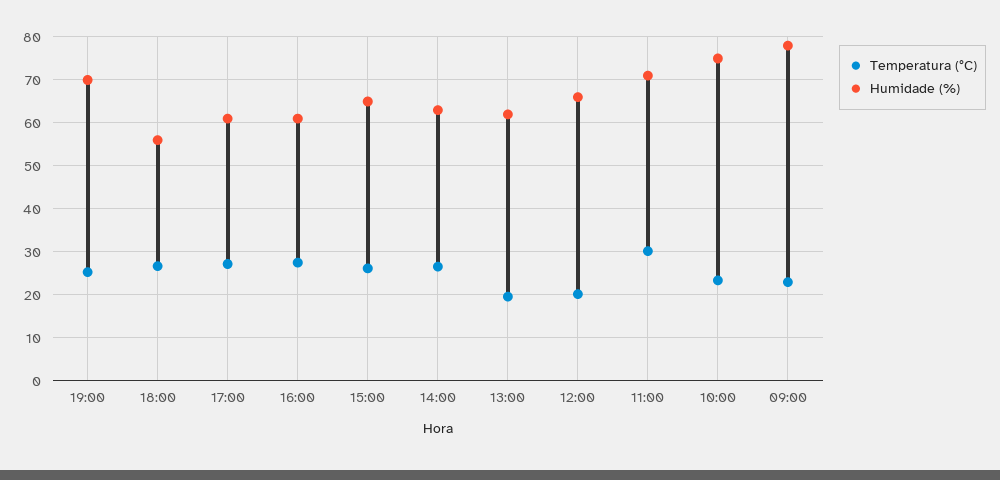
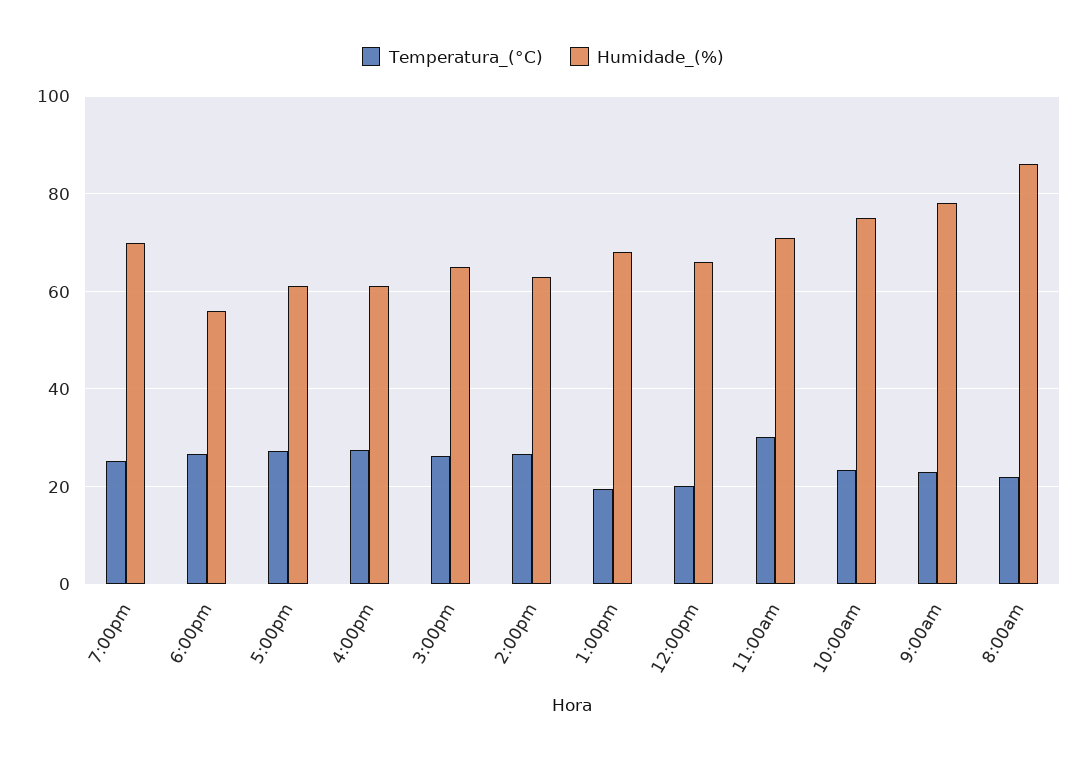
Humidade (%), 13:00: 62 -> 68
Temperatura (°C), 8:00am: none -> 22
Humidade (%), 8:00am: none -> 86

